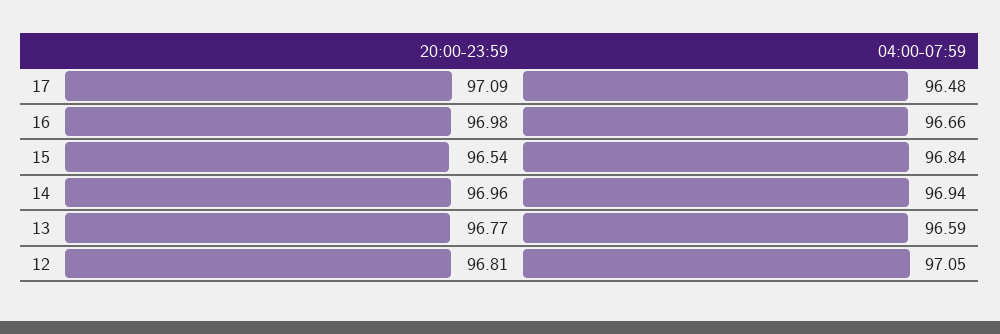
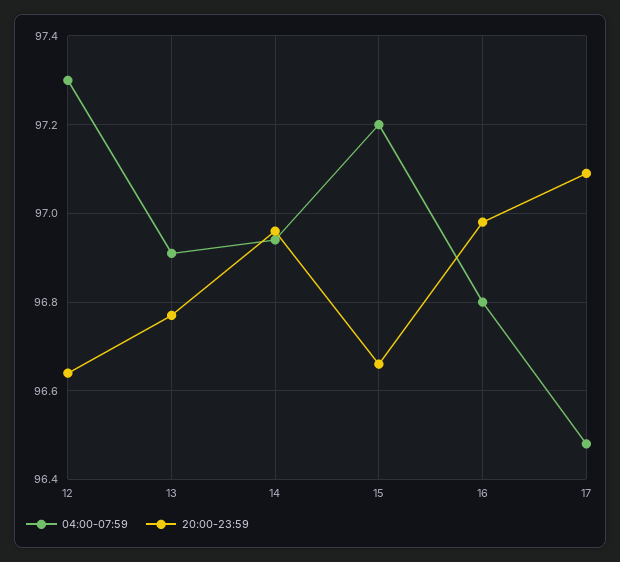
04:00-07:59, 16: 96.66 -> 96.8
20:00-23:59, 15: 96.54 -> 96.65
04:00-07:59, 15: 96.84 -> 97.2
04:00-07:59, 13: 96.59 -> 96.9
20:00-23:59, 12: 96.81 -> 96.65
04:00-07:59, 12: 97.05 -> 97.3

